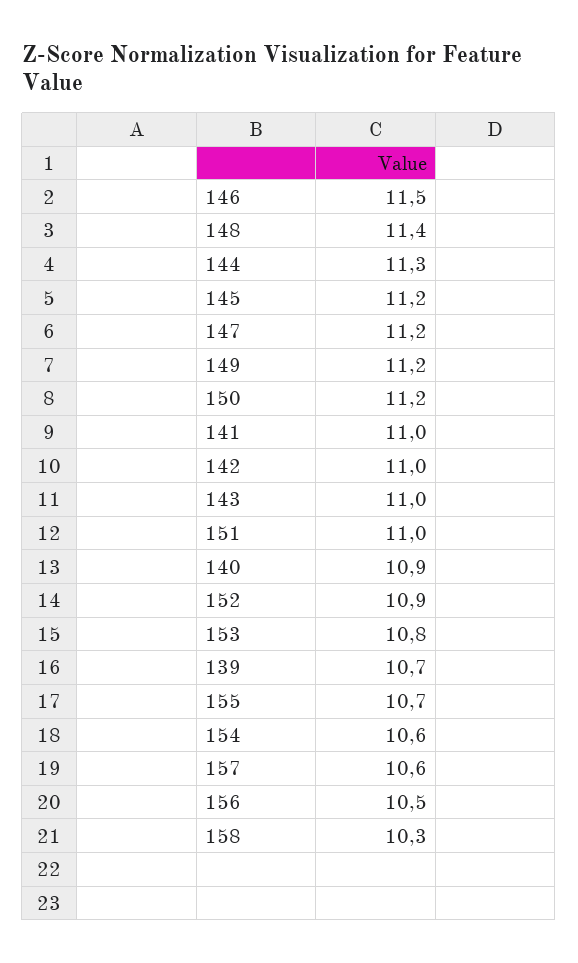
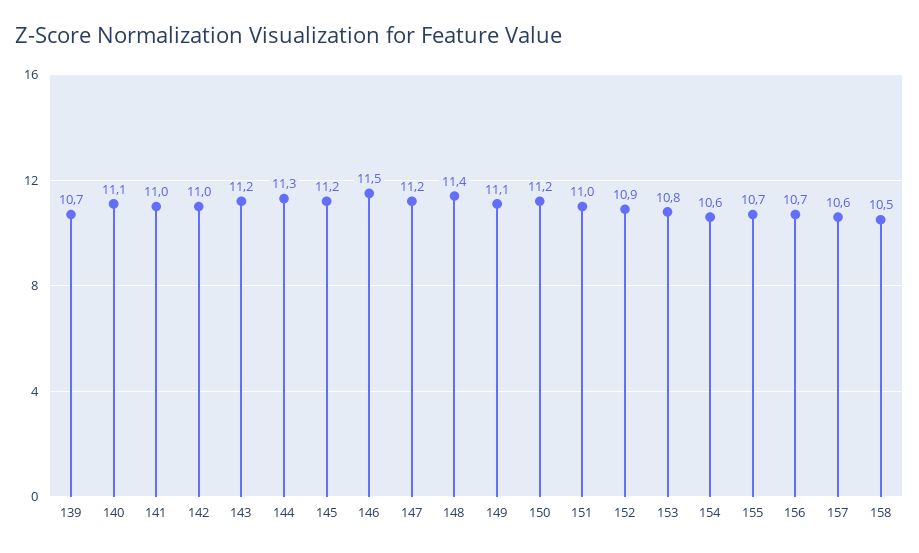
149: 11.2 -> 11.1
143: 11 -> 11.2
140: 10.9 -> 11.1
156: 10.5 -> 10.7
158: 10.3 -> 10.5

